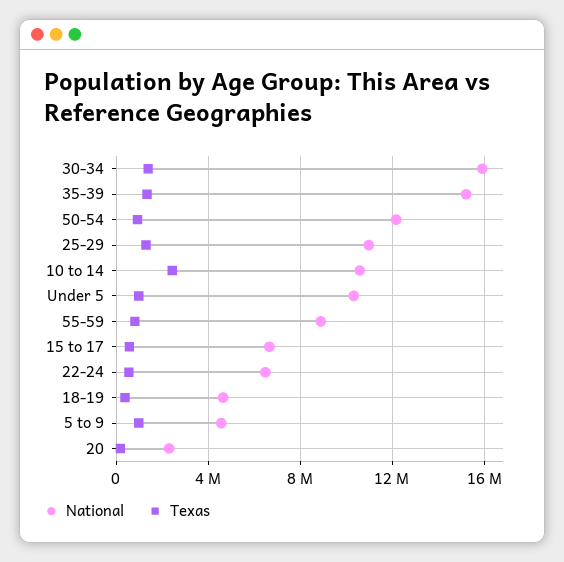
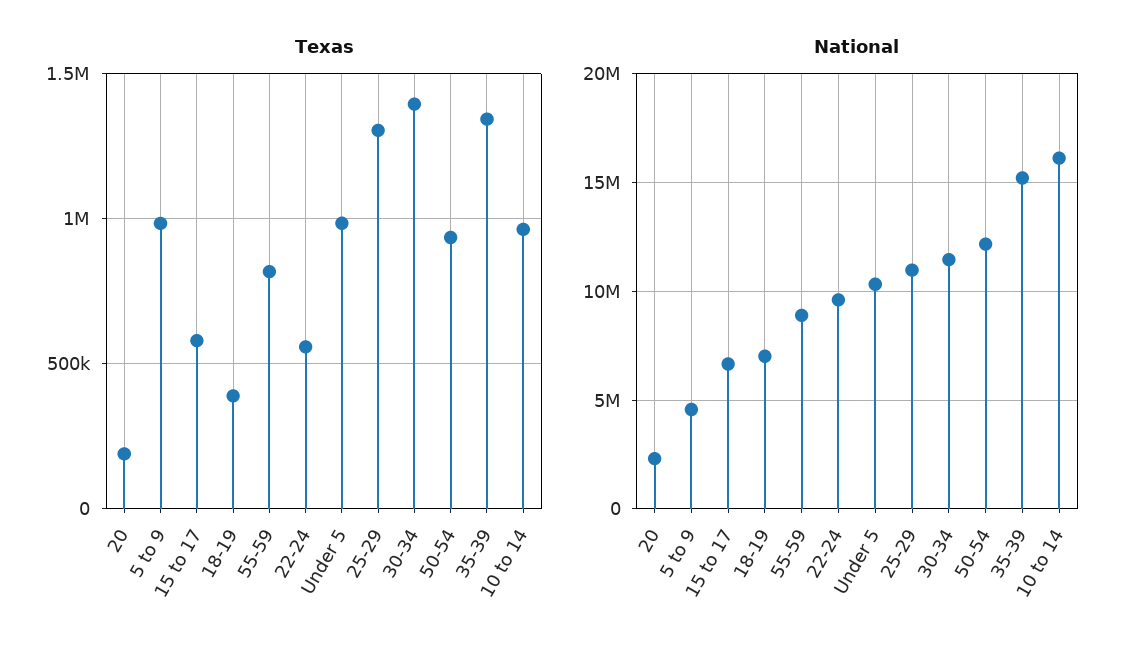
National, 30-34: 16000000 -> 11500000
National, 10 to 14: 10500000 -> 16000000
Texas, 10 to 14: 2500000 -> 950000
National, 22-24: 6500000 -> 9500000
National, 18-19: 4500000 -> 7000000

